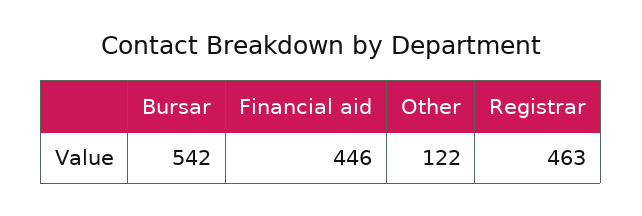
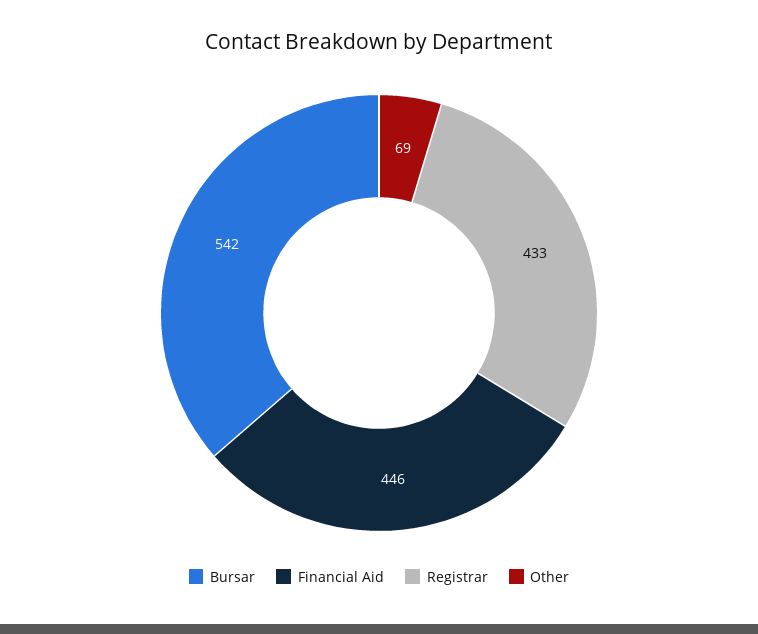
Other: 122 -> 69
Registrar: 463 -> 433

